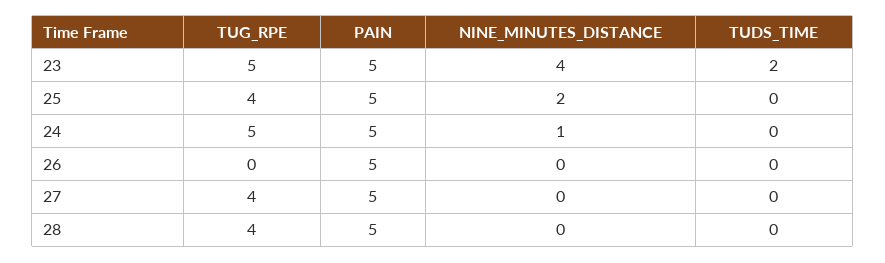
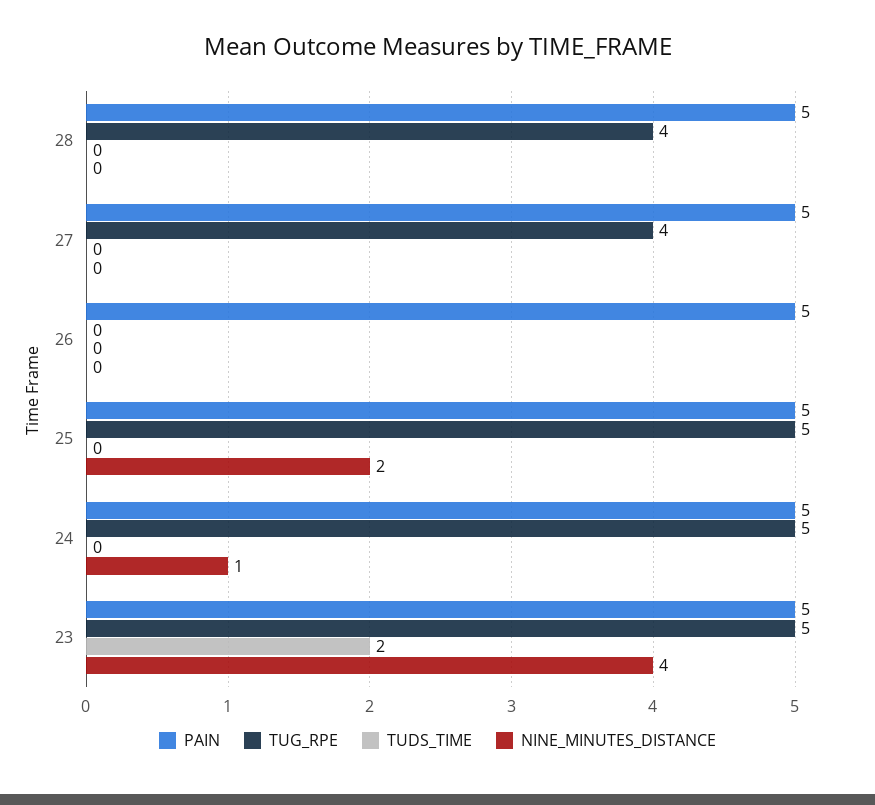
TUG_RPE, 25: 4 -> 5

